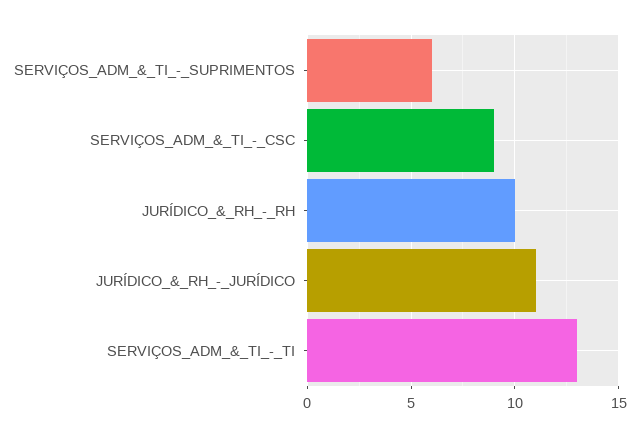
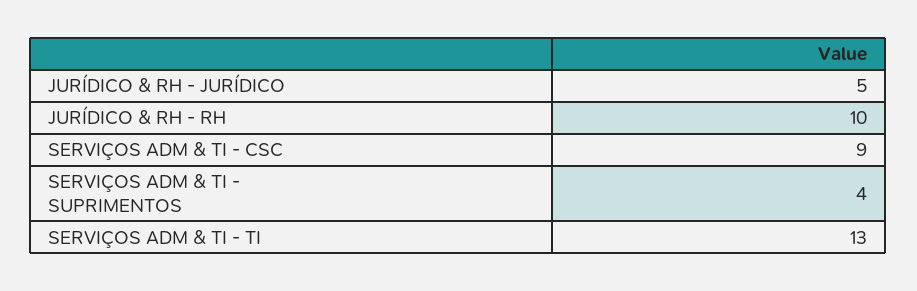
SERVIÇOS_ADM_&_TI_-_SUPRIMENTOS: 6 -> 4
JURÍDICO_&_RH_-_JURÍDICO: 11 -> 5

